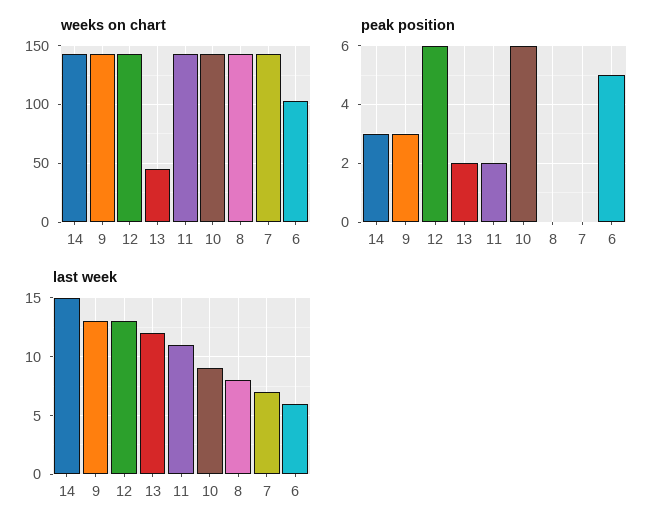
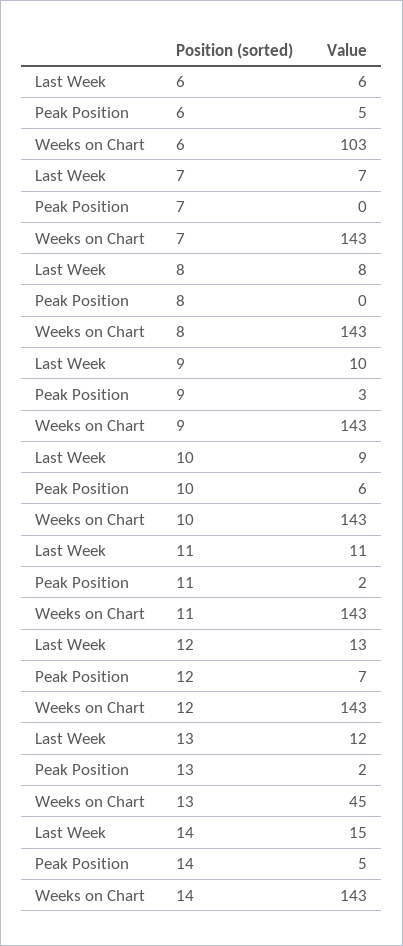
peak position, 14: 3 -> 5
peak position, 12: 6 -> 7
last week, 9: 13 -> 10

